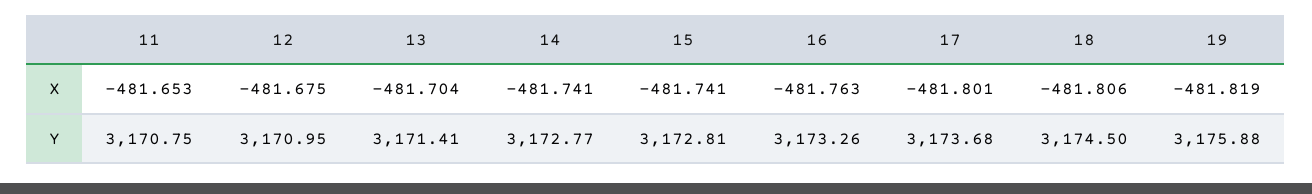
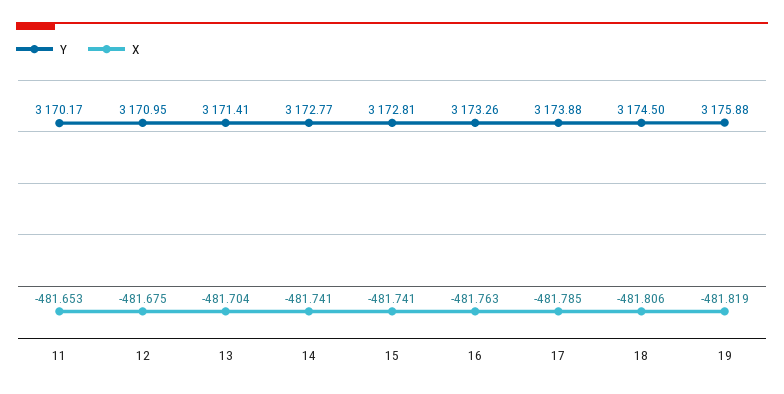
X, 17: -481.801 -> -481.785
Y, 11: 3170.75 -> 3170.17
Y, 17: 3173.68 -> 3173.88

